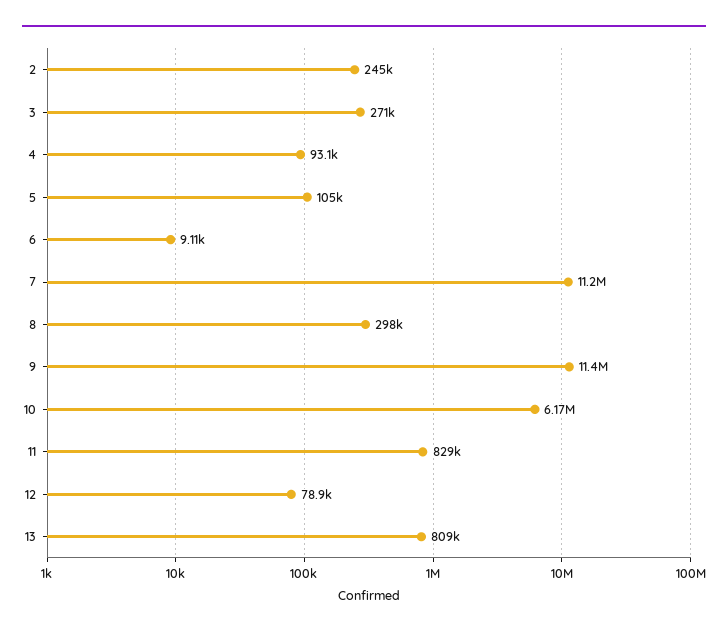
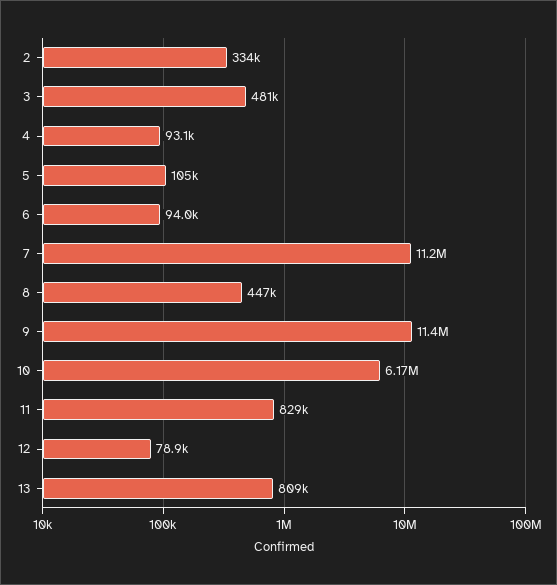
2: 245000 -> 334000
3: 271000 -> 481000
6: 9110 -> 94000
8: 298000 -> 447000

